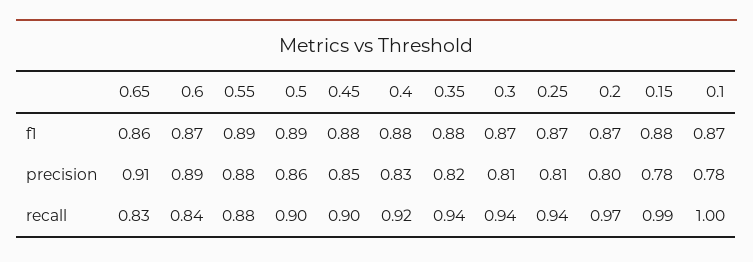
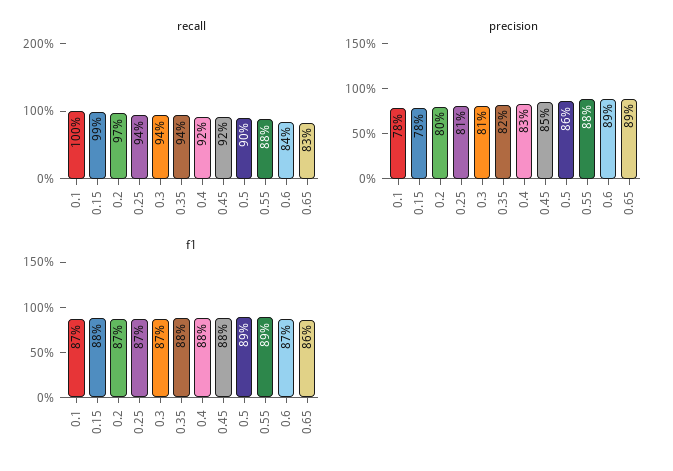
precision, 0.65: 0.91 -> 0.89
recall, 0.45: 0.9 -> 0.92

